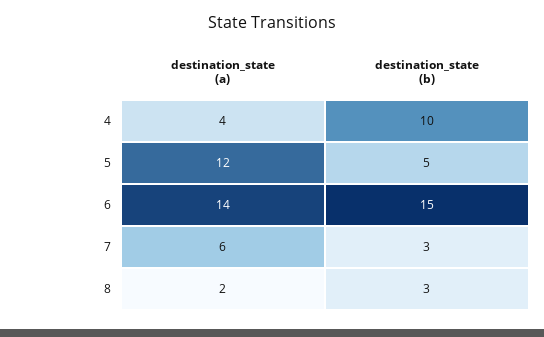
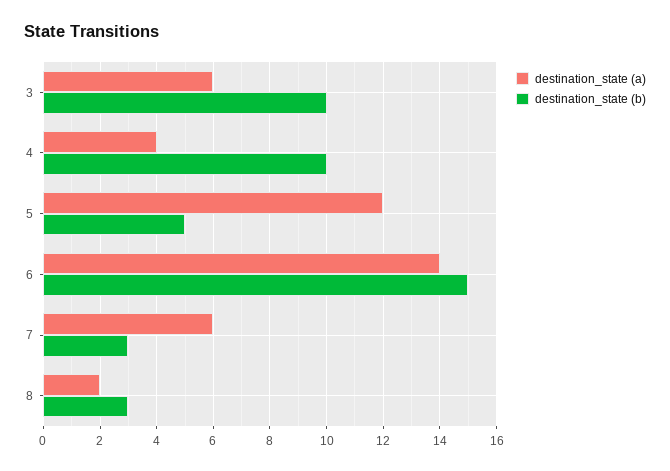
destination_state (a), 3: none -> 6
destination_state (b), 3: none -> 10

